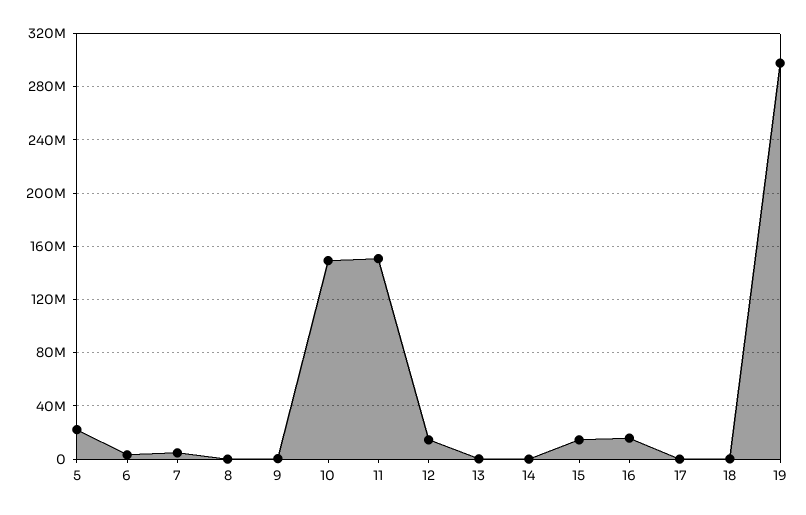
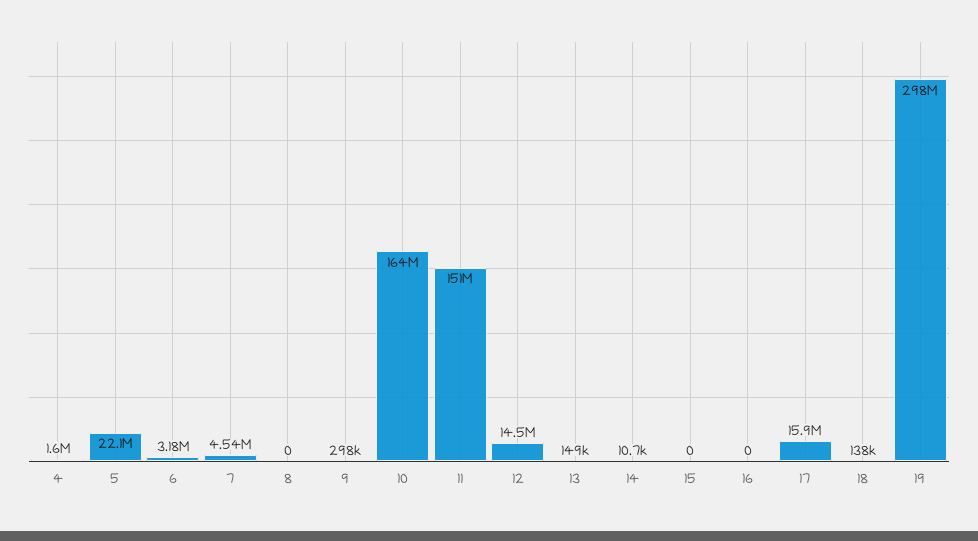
10: 150000000 -> 164000000
15: 15000000 -> 0
16: 15000000 -> 0
17: 0 -> 15900000
4: none -> 1600000

